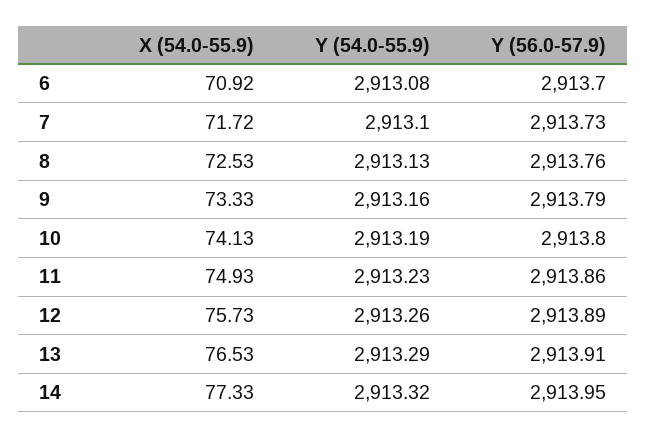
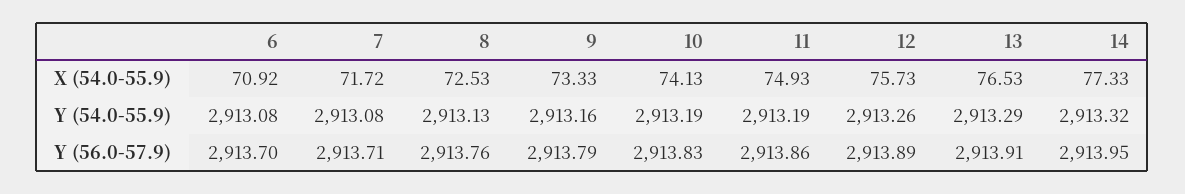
Y (54.0-55.9), 7: 2913.1 -> 2913.08
Y (56.0-57.9), 7: 2913.73 -> 2913.71
Y (56.0-57.9), 10: 2913.8 -> 2913.83
Y (54.0-55.9), 11: 2913.23 -> 2913.19

